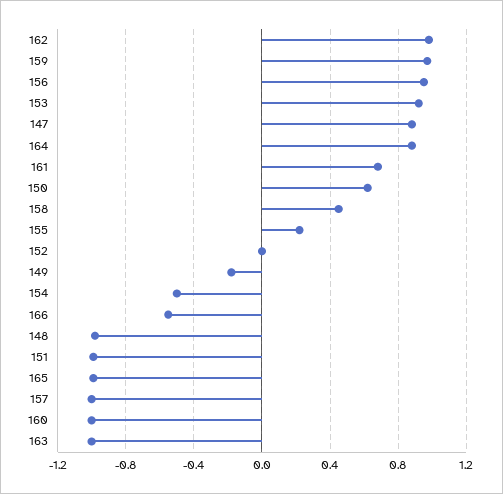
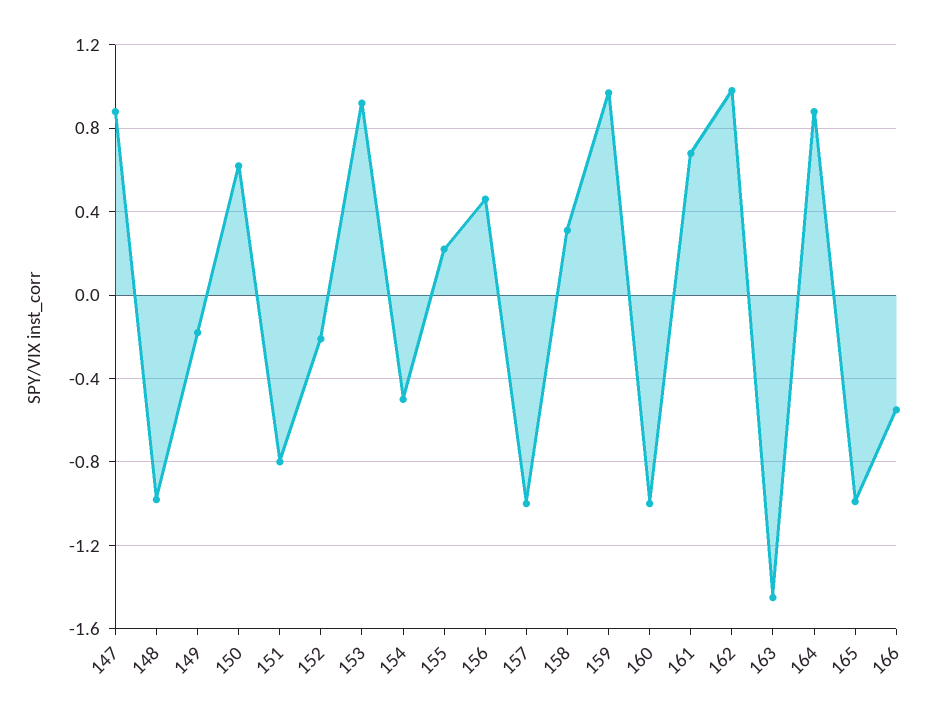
156: 0.95 -> 0.45
158: 0.45 -> 0.3
152: 0 -> -0.2
151: -1 -> -0.8
163: -1 -> -1.45

